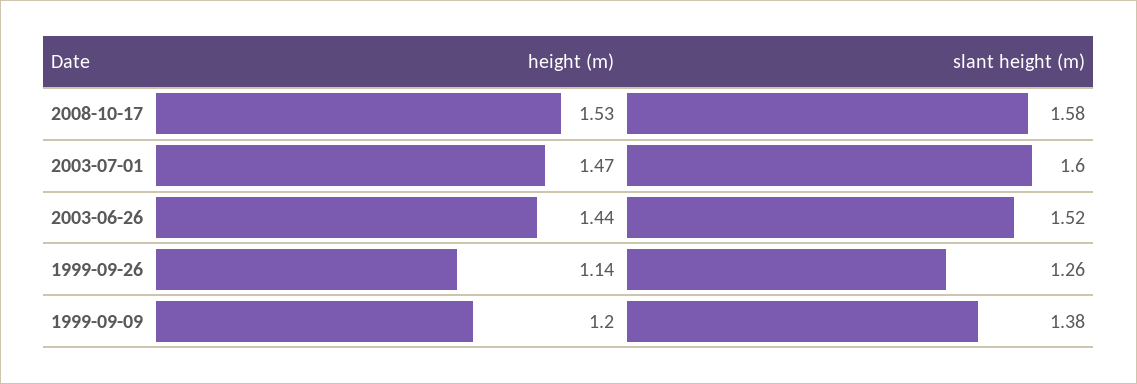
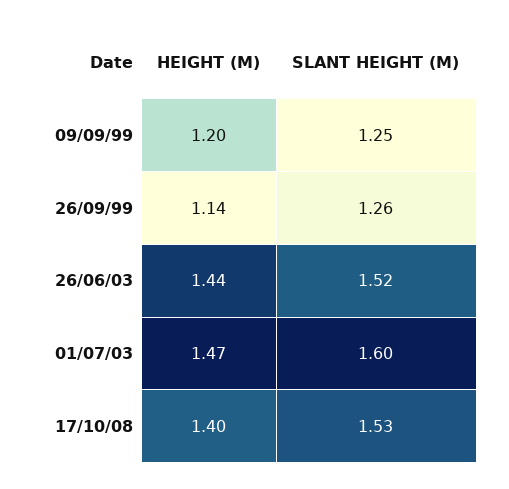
height (m), 2008-10-17: 1.53 -> 1.4
slant height (m), 2008-10-17: 1.58 -> 1.53
slant height (m), 1999-09-09: 1.38 -> 1.25

